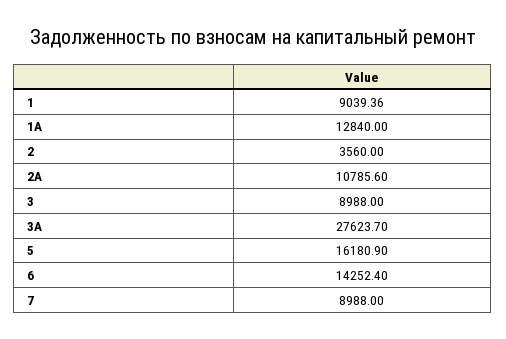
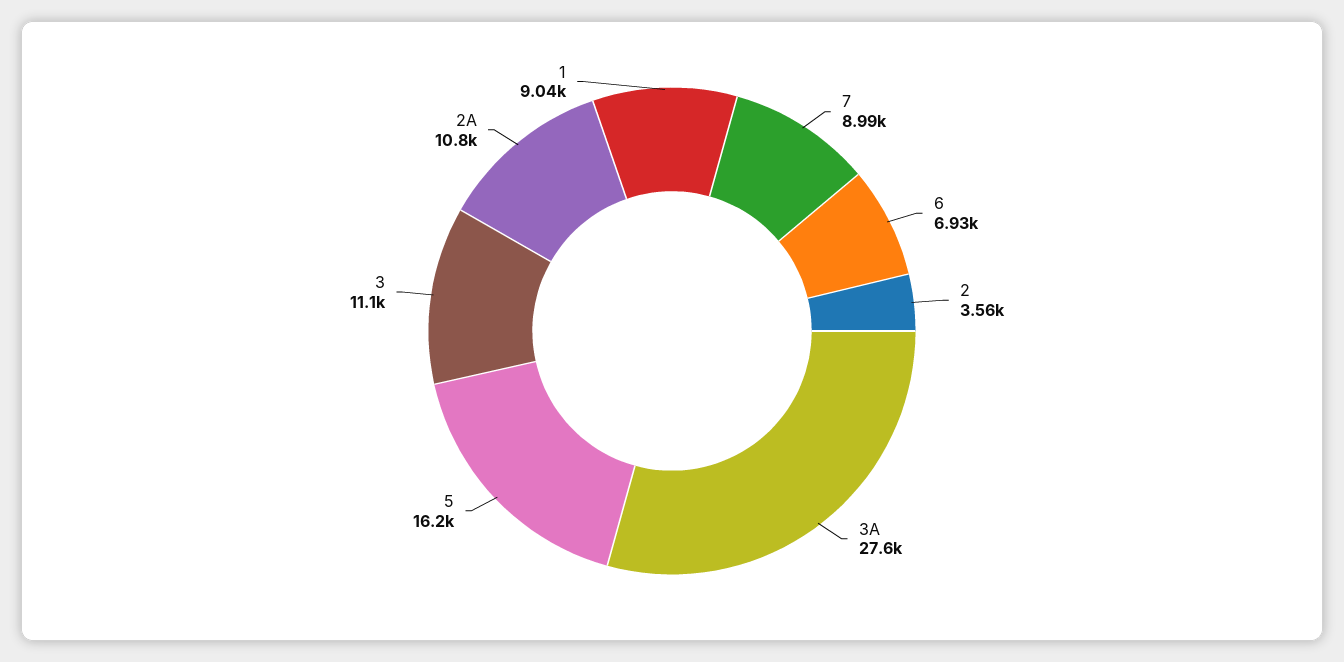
1А: 12840 -> none
3: 8988 -> 11100
6: 14252.4 -> 6930

